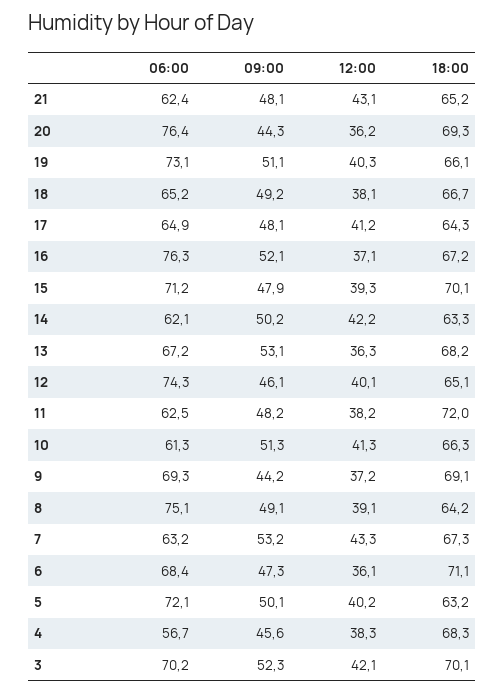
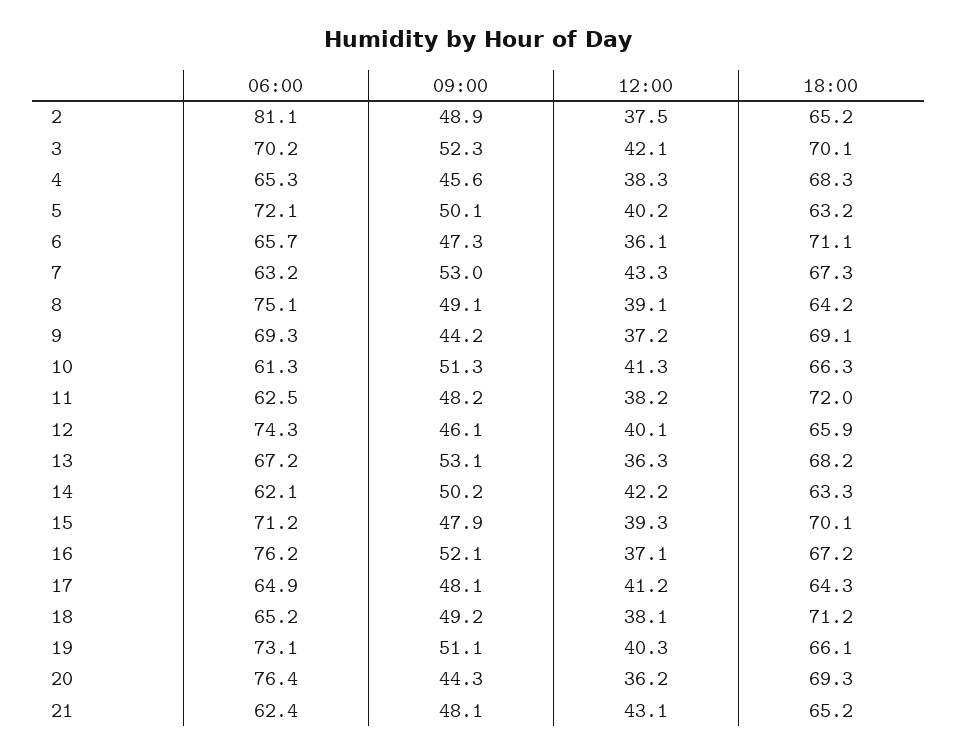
18:00, 18: 66.7 -> 71.2
06:00, 16: 76.3 -> 76.2
18:00, 12: 65.1 -> 65.9
09:00, 7: 53.2 -> 53
06:00, 6: 68.4 -> 65.7
06:00, 4: 56.7 -> 65.3
06:00, 2: none -> 81.1
09:00, 2: none -> 48.9
12:00, 2: none -> 37.5
18:00, 2: none -> 65.2

